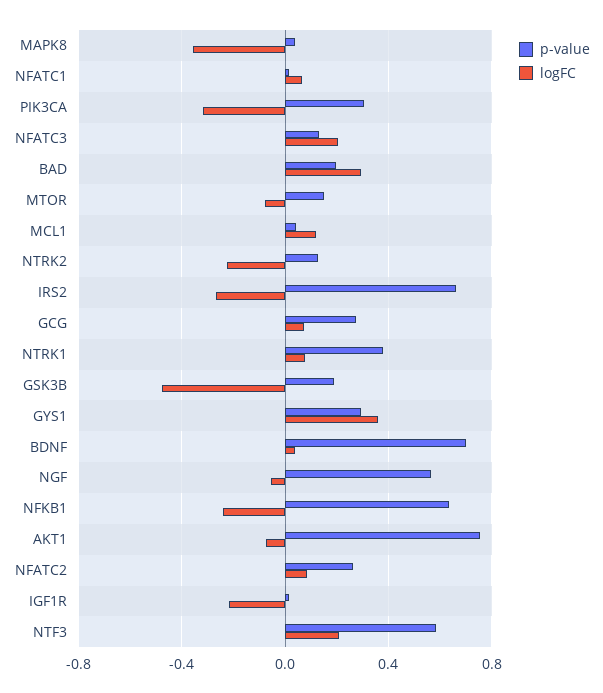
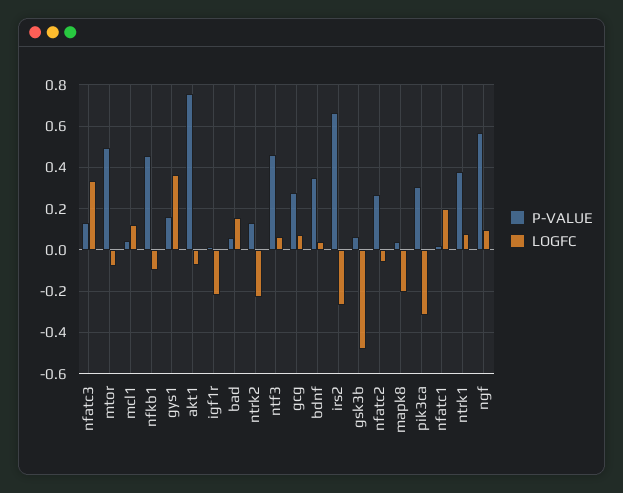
logFC, MAPK8: -0.35 -> -0.2
logFC, NFATC1: 0.05 -> 0.2
logFC, NFATC3: 0.2 -> 0.35
p-value, BAD: 0.2 -> 0.05
logFC, BAD: 0.3 -> 0.15
p-value, MTOR: 0.15 -> 0.5
p-value, GSK3B: 0.2 -> 0.05
p-value, GYS1: 0.3 -> 0.15
p-value, BDNF: 0.7 -> 0.35
logFC, NGF: -0.05 -> 0.1
p-value, NFKB1: 0.65 -> 0.45
logFC, NFKB1: -0.25 -> -0.1
logFC, NFATC2: 0.1 -> -0.05
p-value, NTF3: 0.6 -> 0.45
logFC, NTF3: 0.2 -> 0.05

